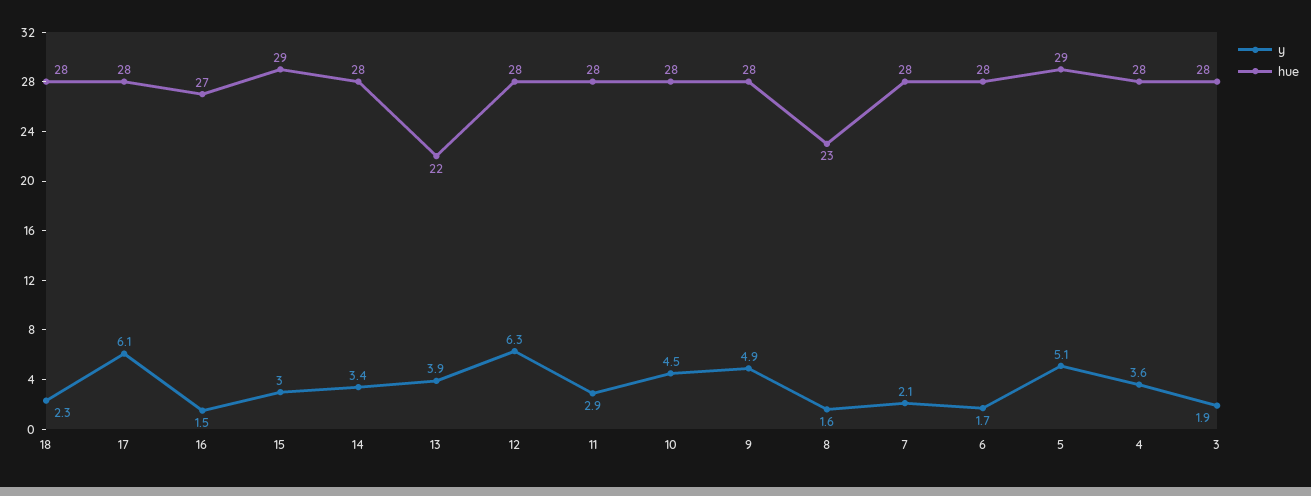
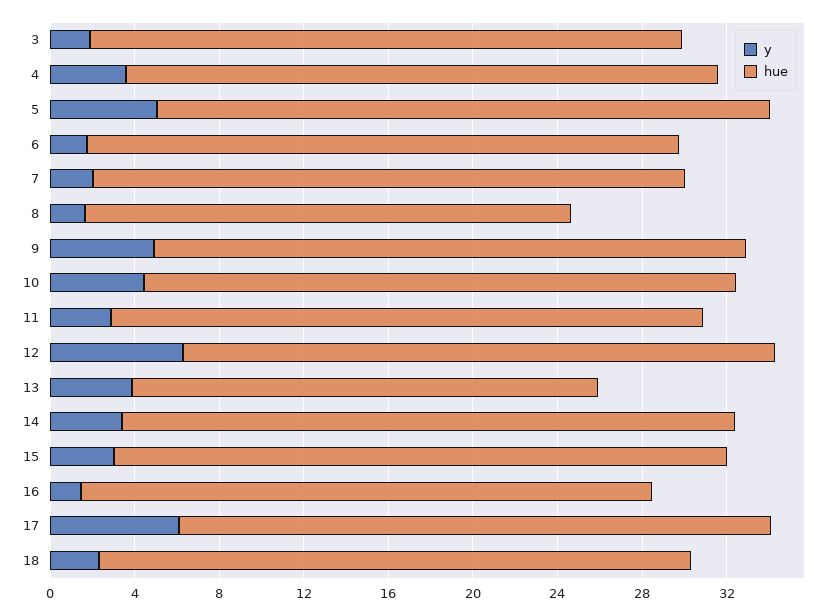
hue, 14: 28 -> 29

